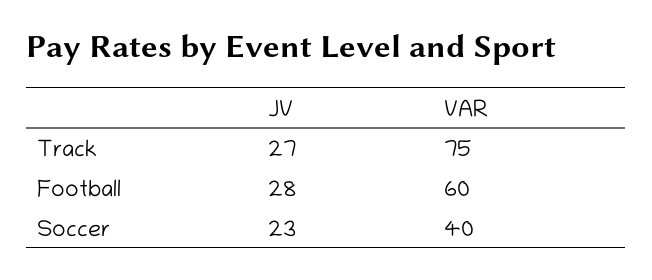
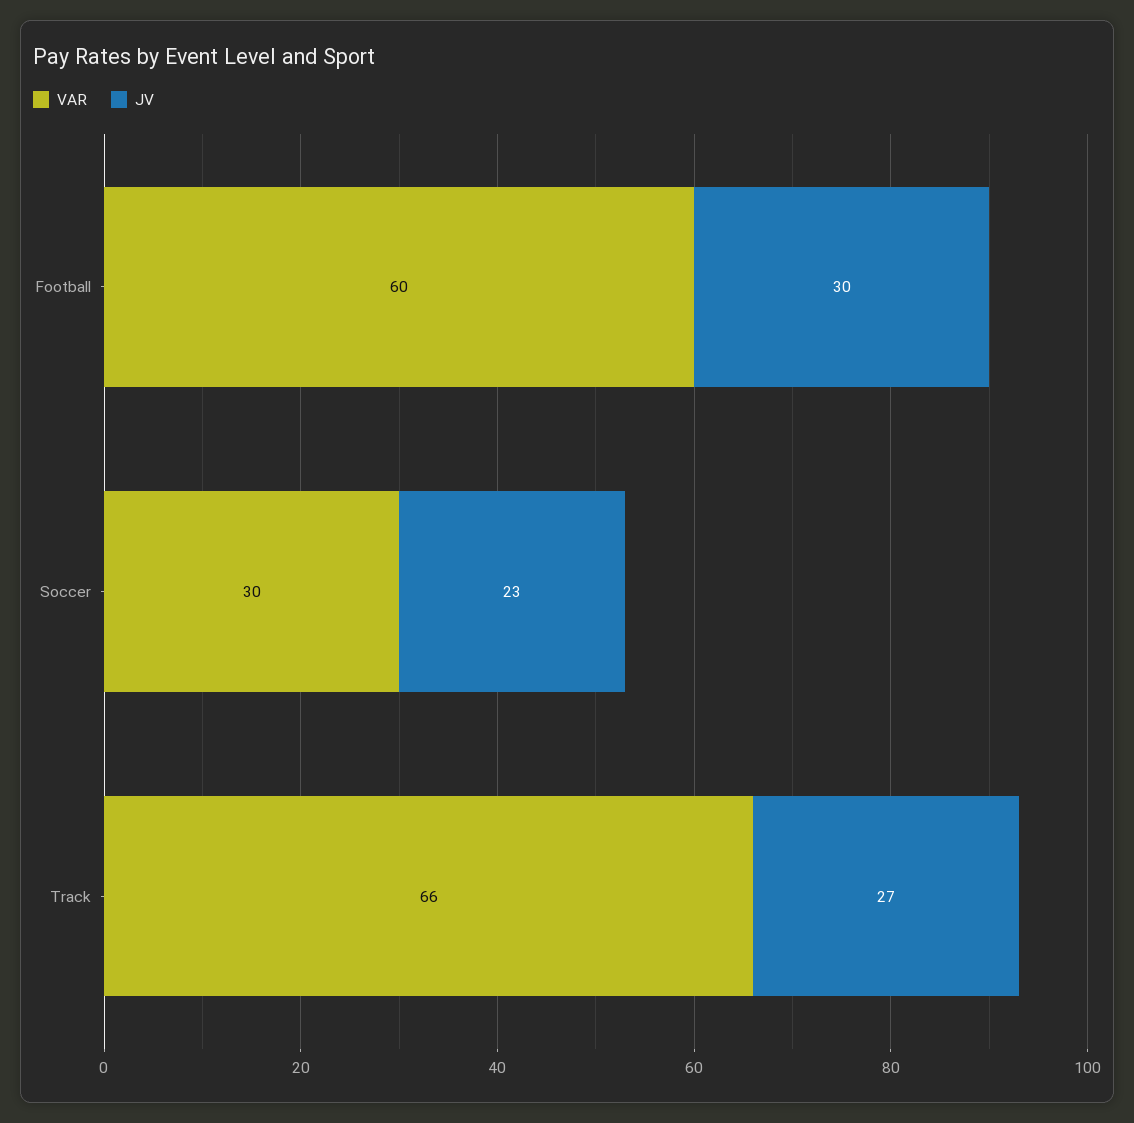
VAR, Track: 75 -> 66
JV, Football: 28 -> 30
VAR, Soccer: 40 -> 30

